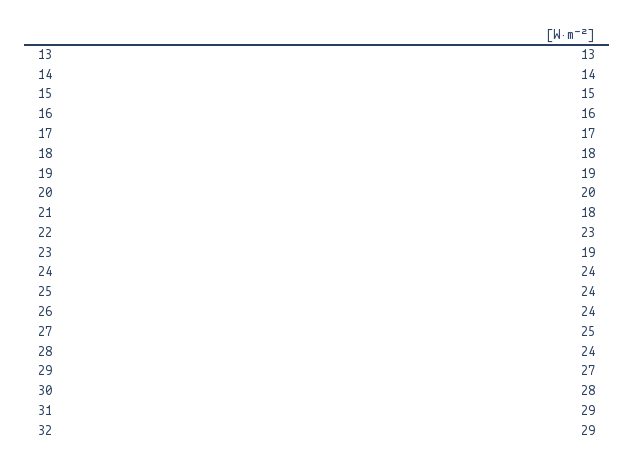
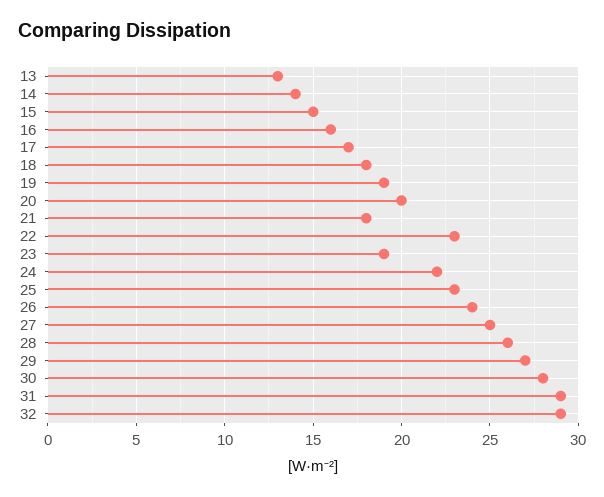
24: 24 -> 22
25: 24 -> 23
28: 24 -> 26

